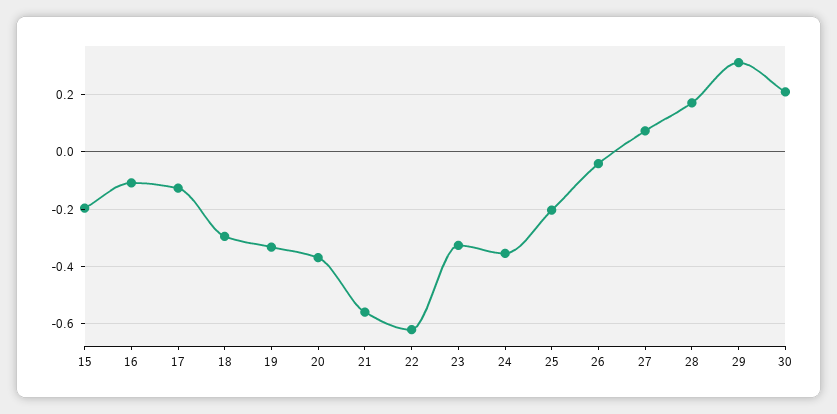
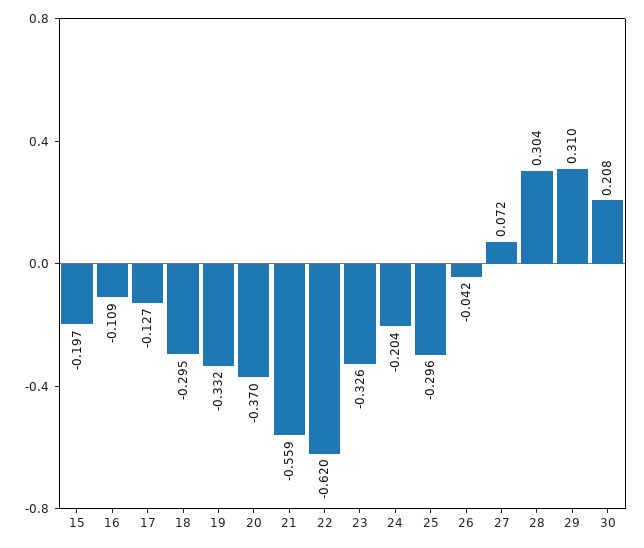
24: -0.35 -> -0.204
25: -0.2 -> -0.296
28: 0.175 -> 0.304

